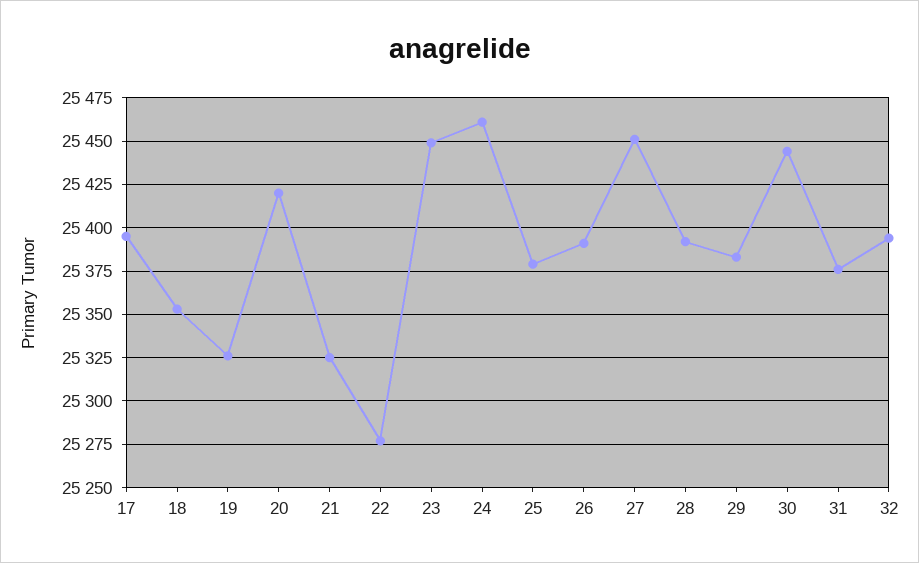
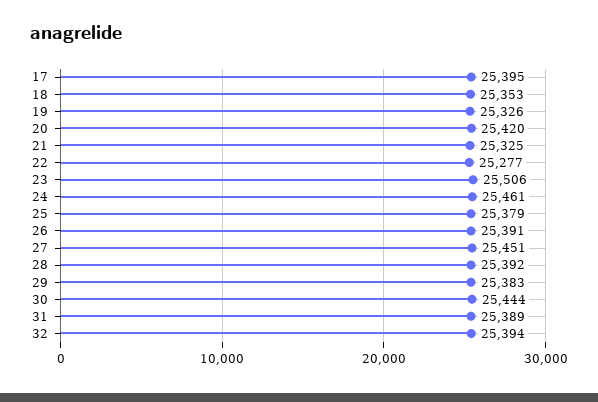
23: 25450 -> 25506
31: 25375 -> 25389

